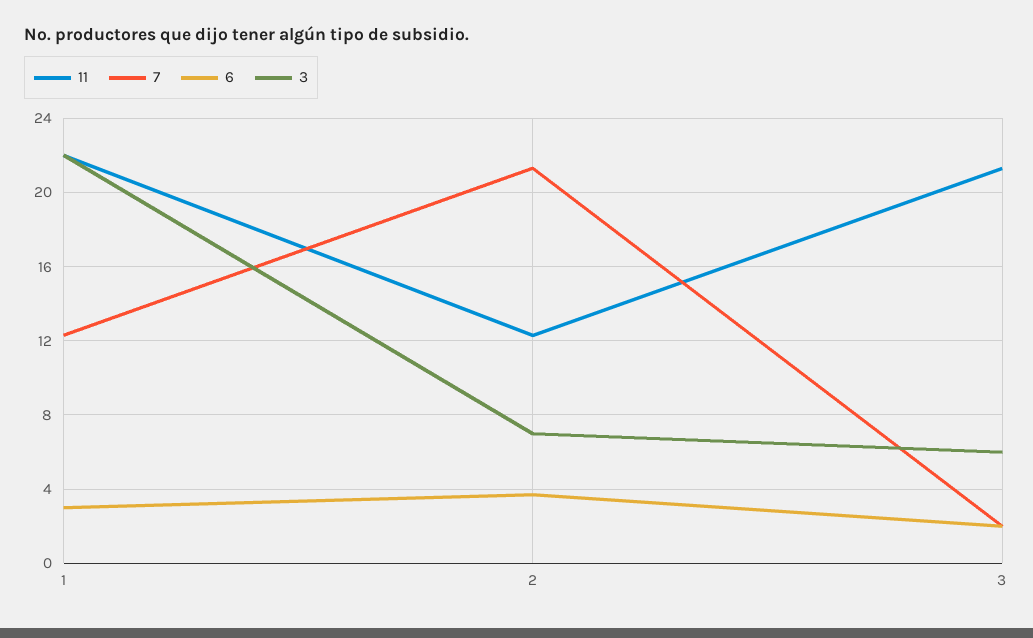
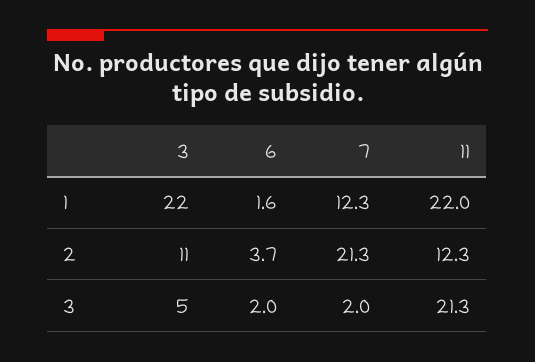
6, 1: 3 -> 1.6
3, 2: 7 -> 11
3, 3: 6 -> 5

